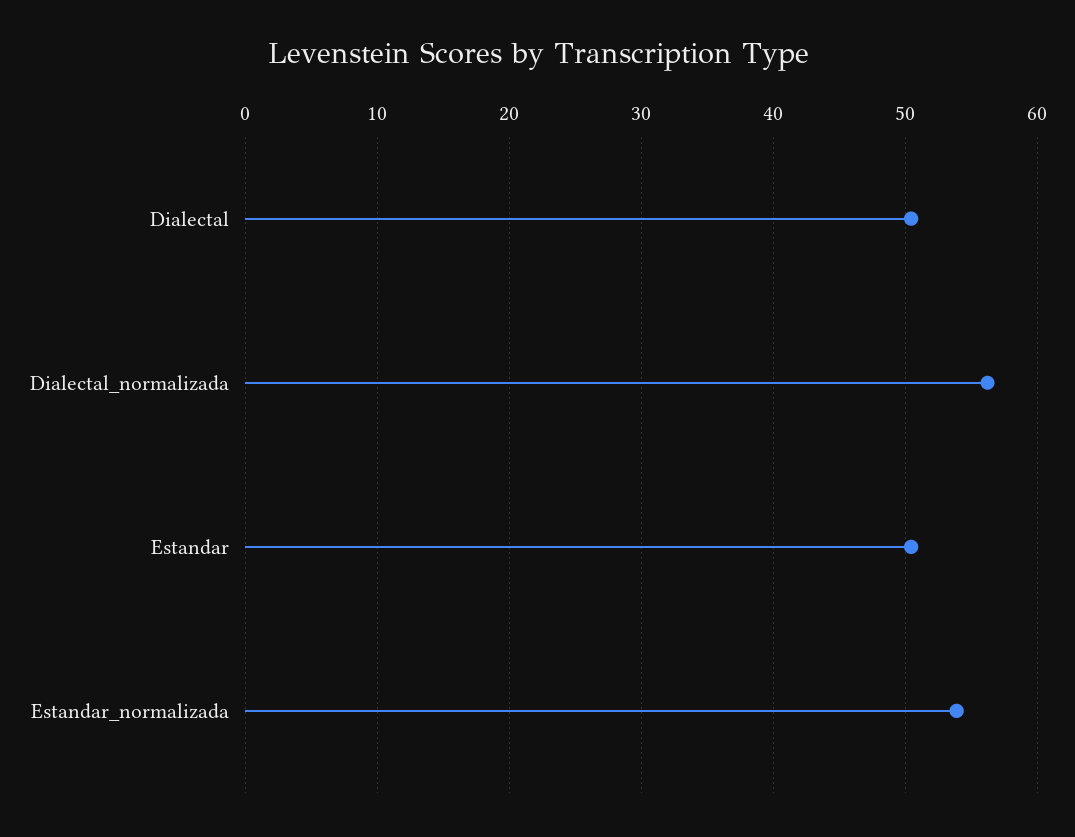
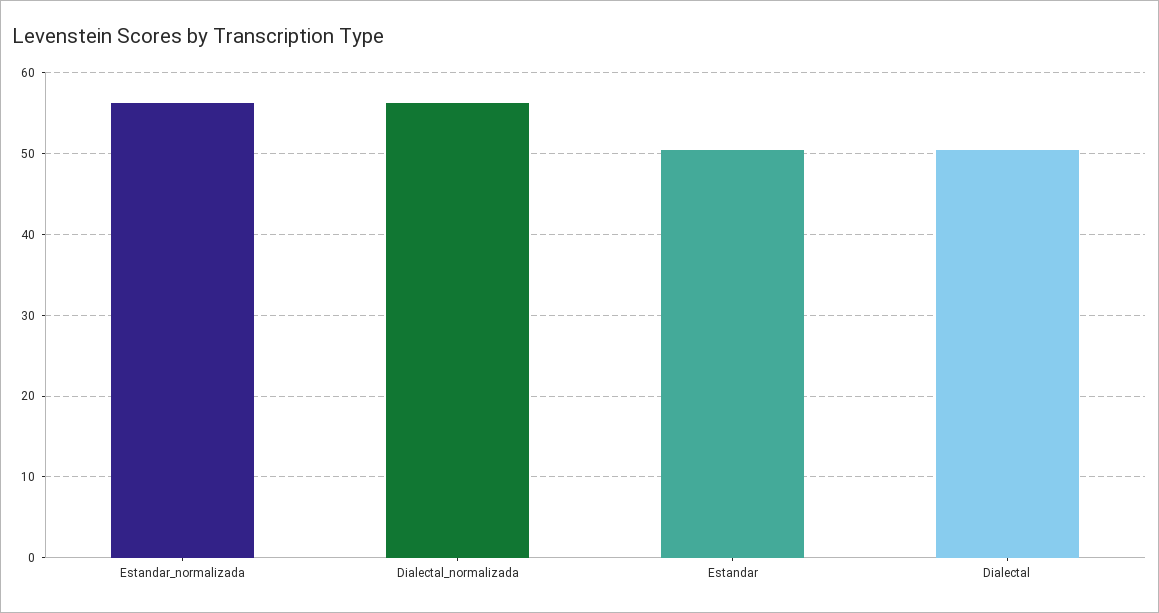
Estandar_normalizada: 54 -> 56

